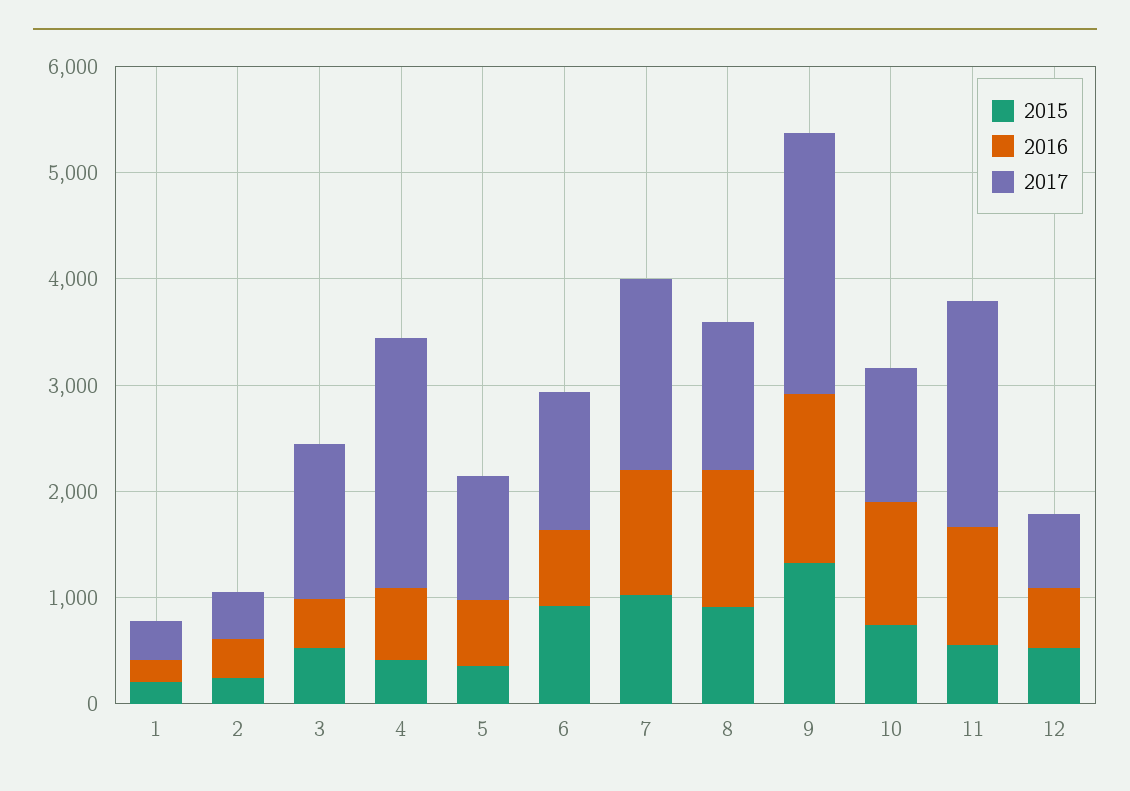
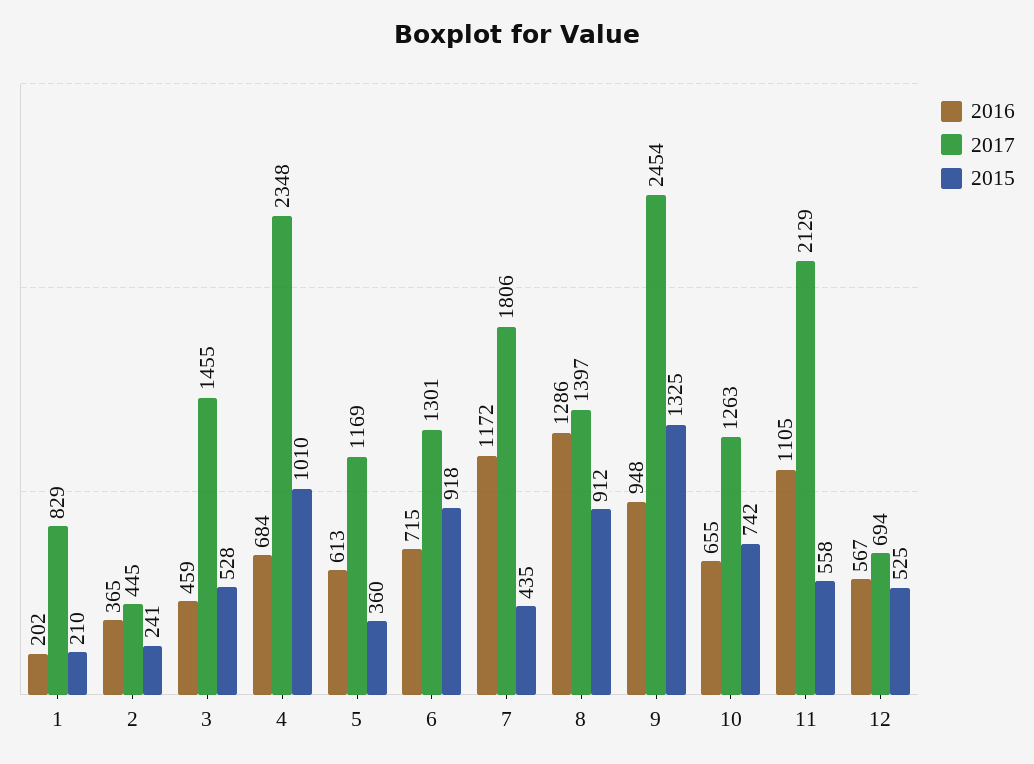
2017, 1: 400 -> 829
2015, 4: 400 -> 1010
2015, 7: 1000 -> 435
2016, 9: 1600 -> 948
2016, 10: 1200 -> 655

